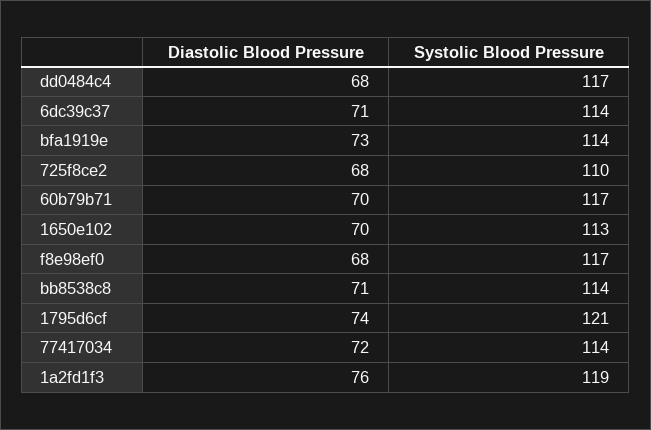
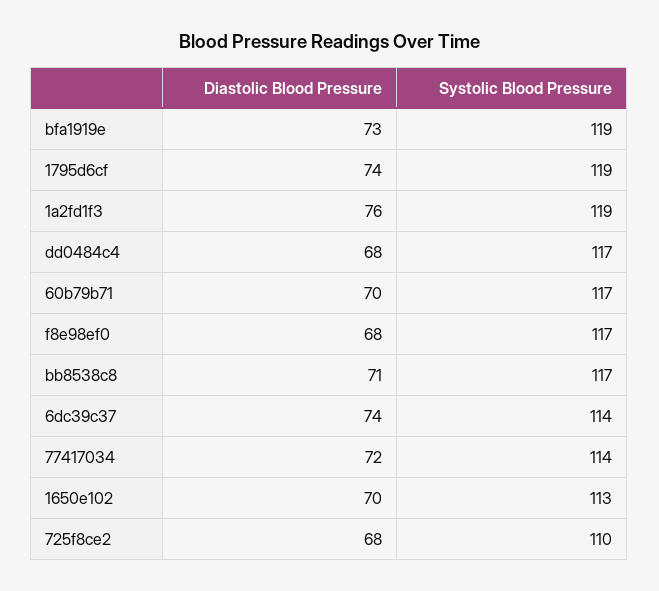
Diastolic Blood Pressure, 6dc39c37: 71 -> 74
Systolic Blood Pressure, bfa1919e: 114 -> 119
Systolic Blood Pressure, bb8538c8: 114 -> 117
Systolic Blood Pressure, 1795d6cf: 121 -> 119

